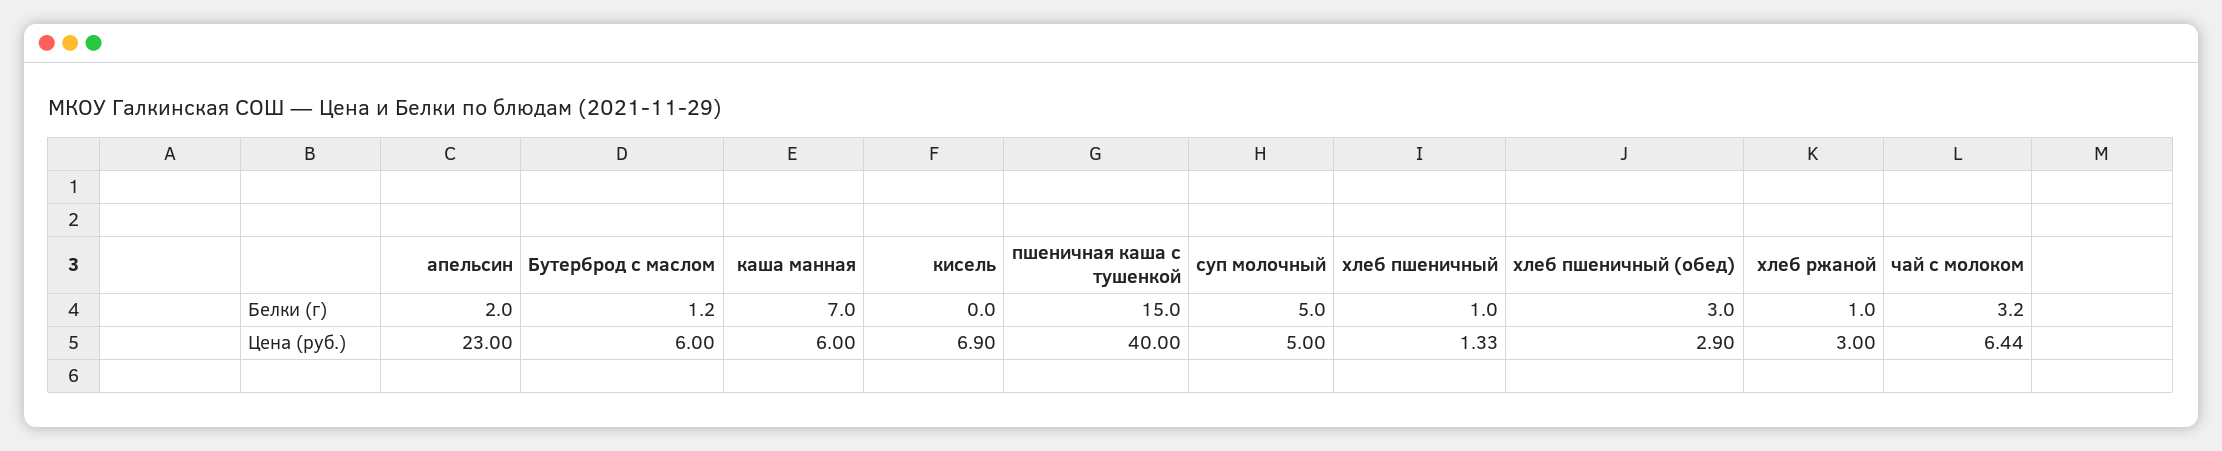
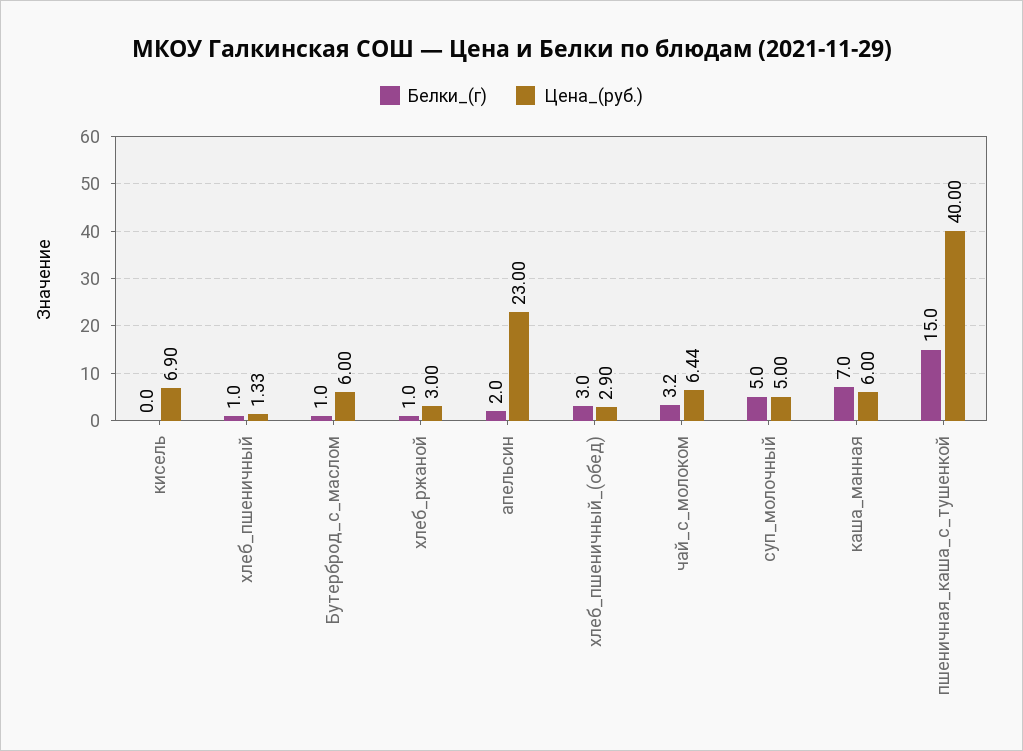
Белки (г), Бутерброд с маслом: 1.2 -> 1

